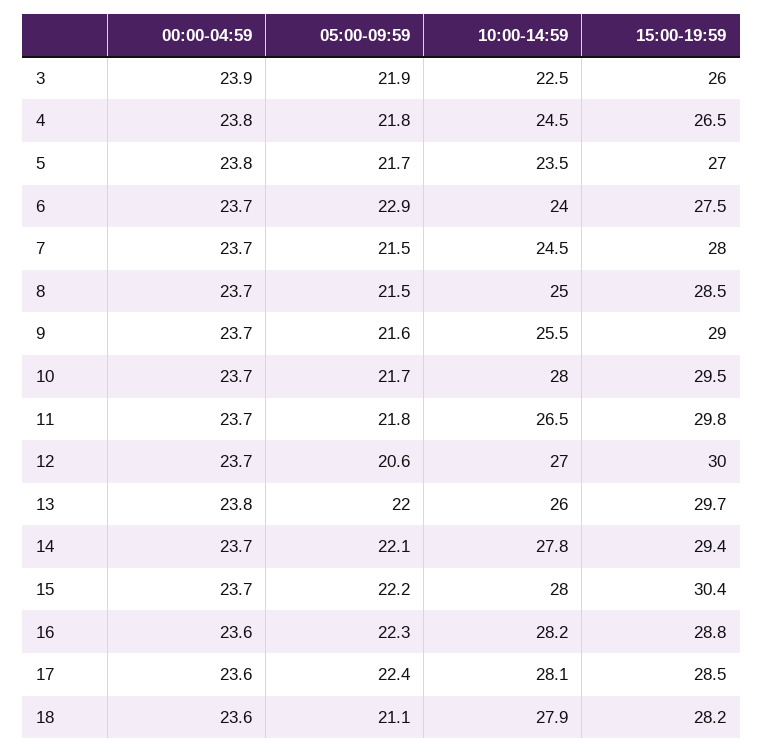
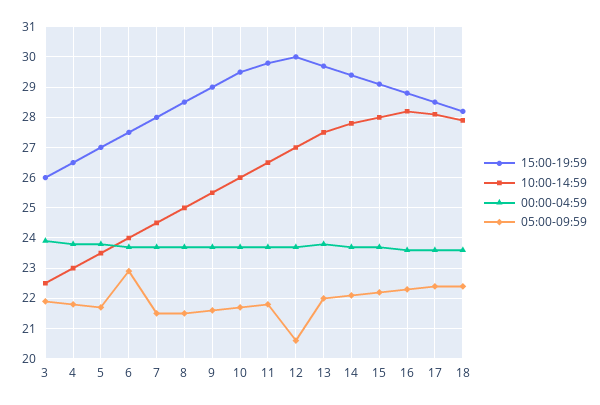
10:00-14:59, 4: 24.5 -> 23
10:00-14:59, 10: 28 -> 26
10:00-14:59, 13: 26 -> 27.5
15:00-19:59, 15: 30.4 -> 29
05:00-09:59, 18: 21.1 -> 22.5

